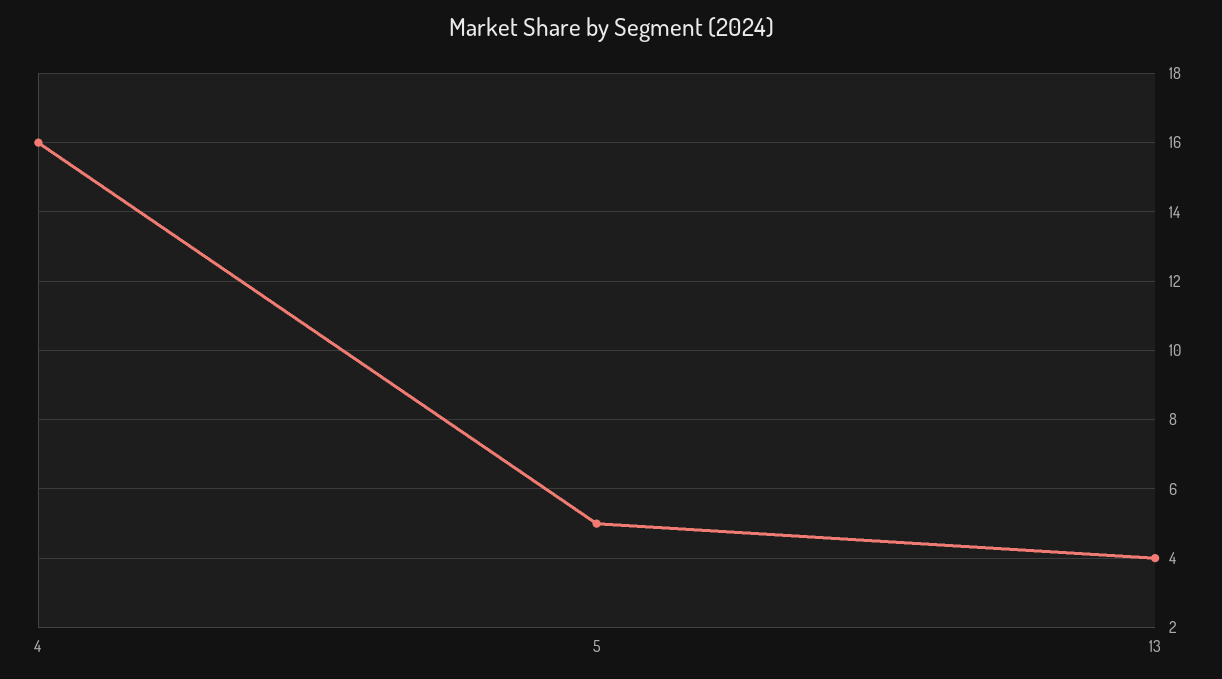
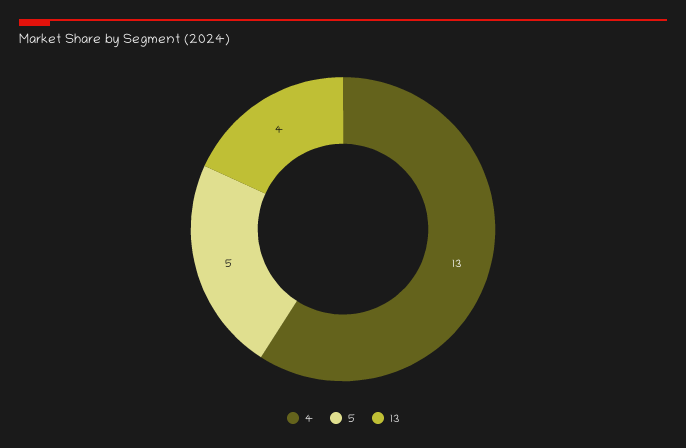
4: 16 -> 13

